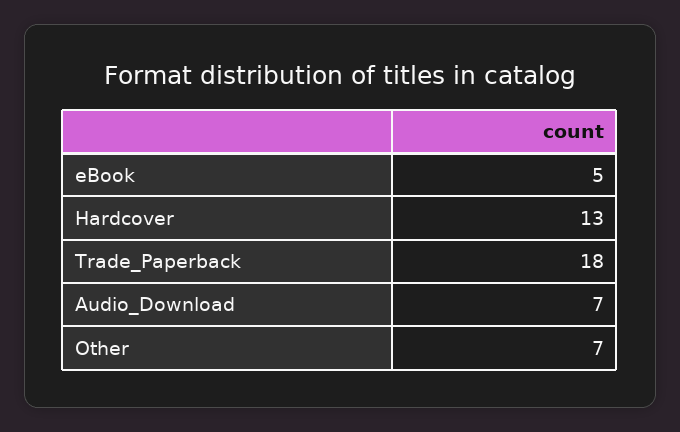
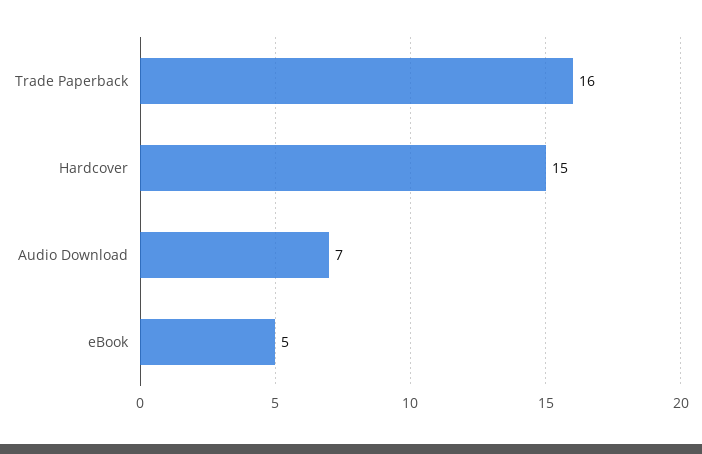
Hardcover: 13 -> 15
Trade_Paperback: 18 -> 16
Other: 7 -> none

